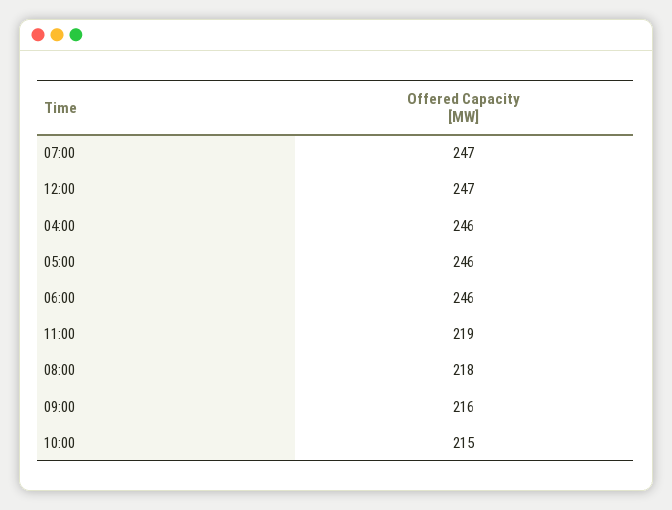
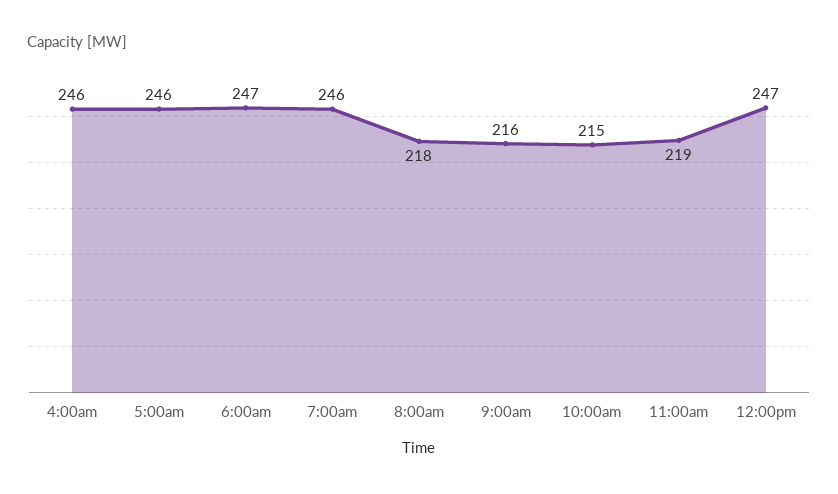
07:00: 247 -> 246
06:00: 246 -> 247

